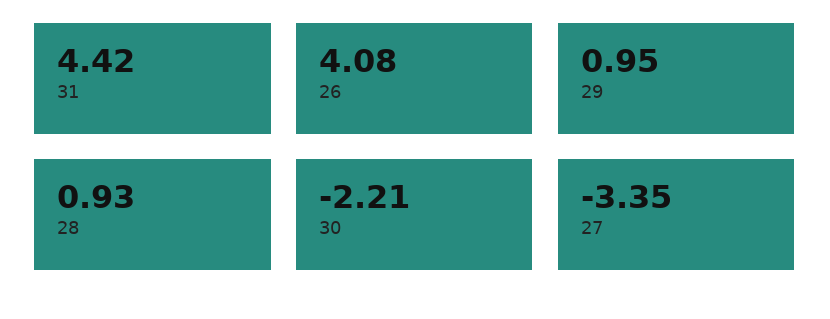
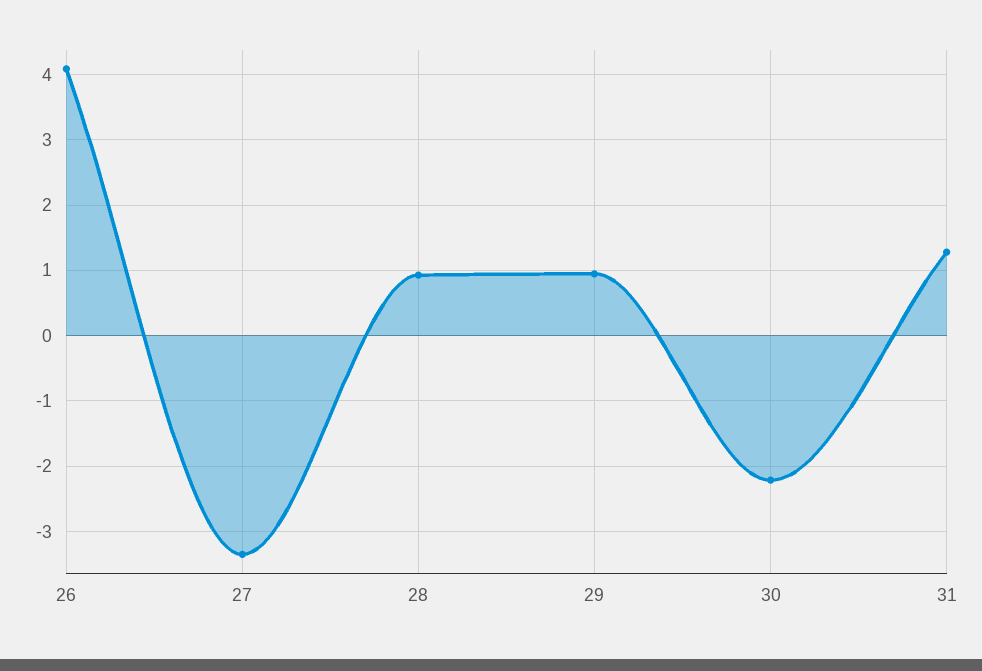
31: 4.42 -> 1.3

